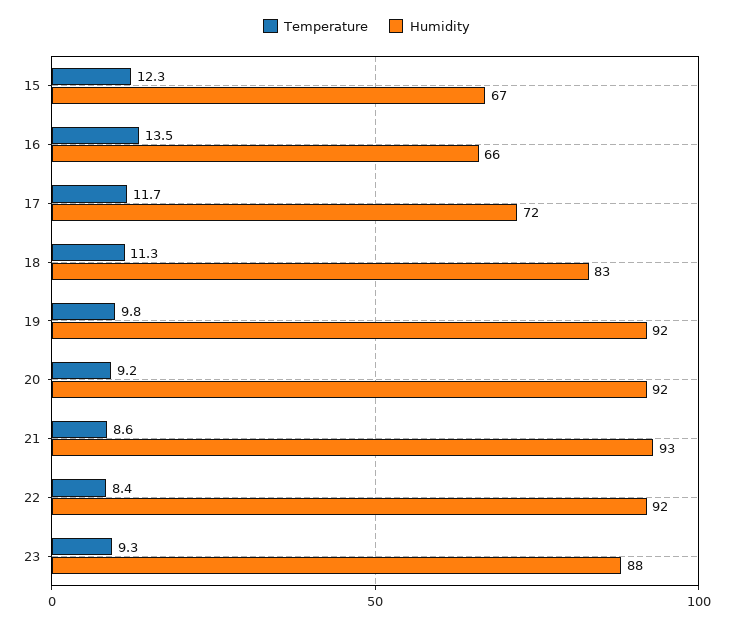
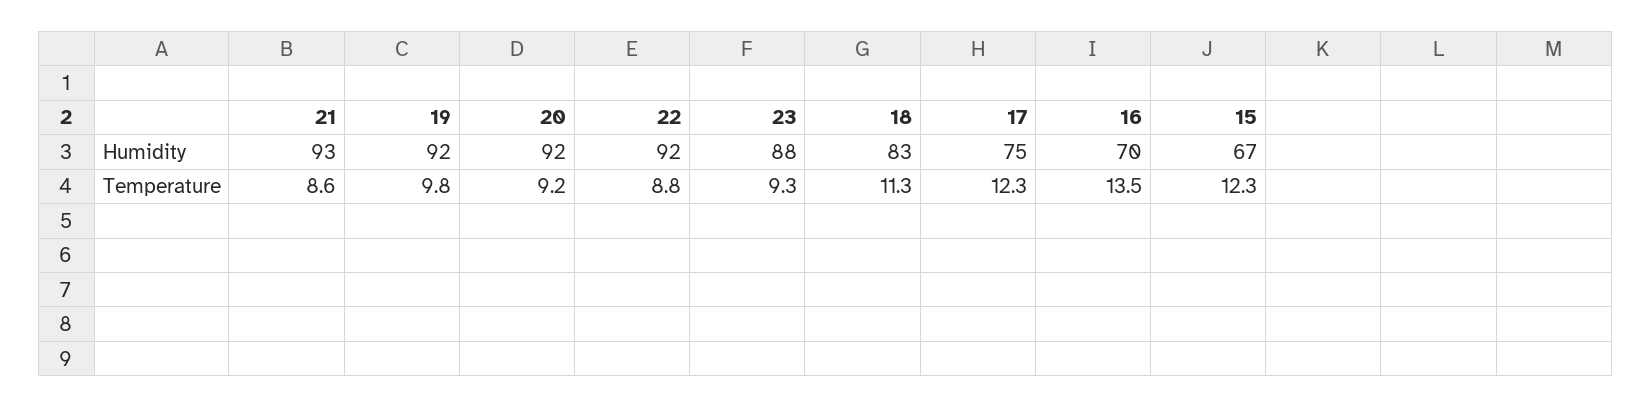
Humidity, 16: 66 -> 70
Temperature, 17: 11.7 -> 12.3
Humidity, 17: 72 -> 75
Temperature, 22: 8.4 -> 8.8

